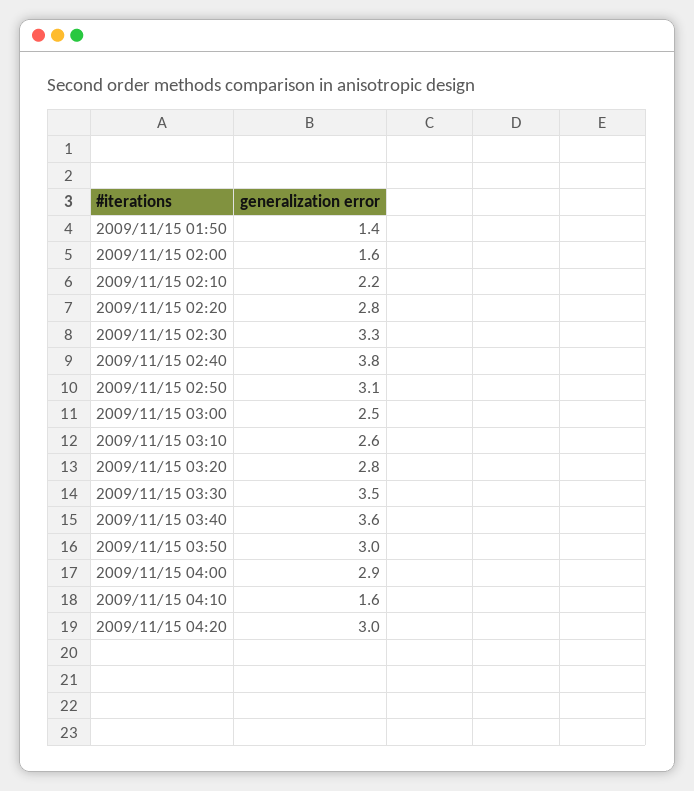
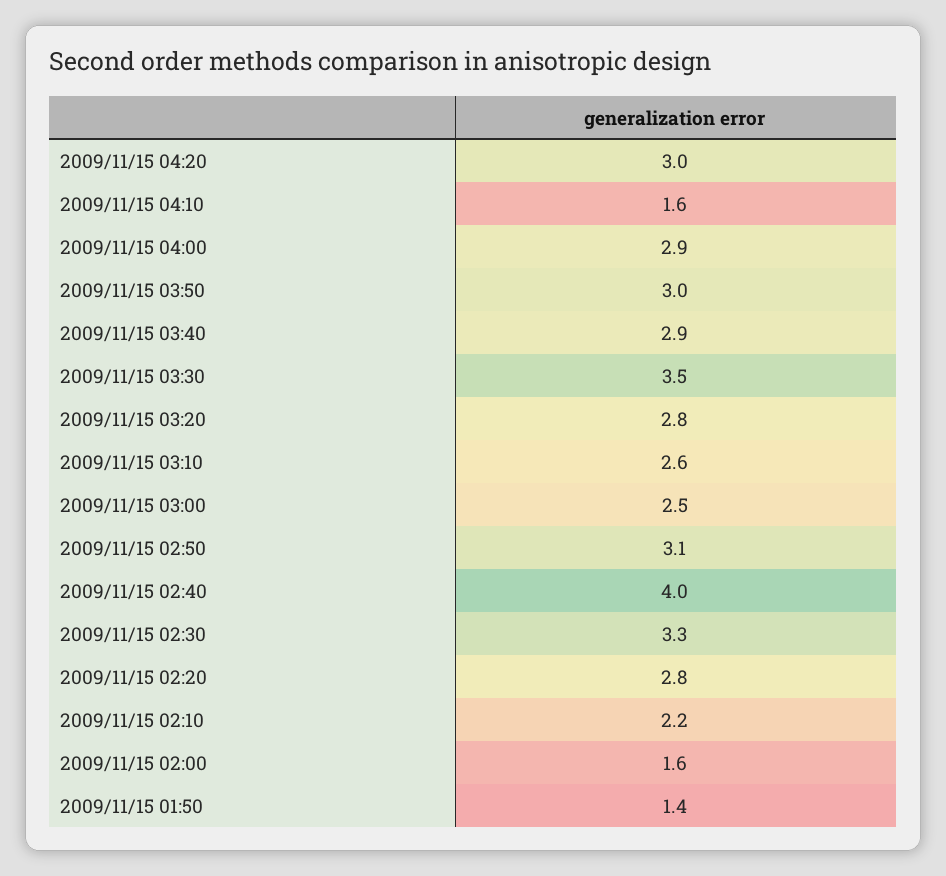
2009/11/15 02:40: 3.8 -> 4
2009/11/15 03:40: 3.6 -> 2.9

